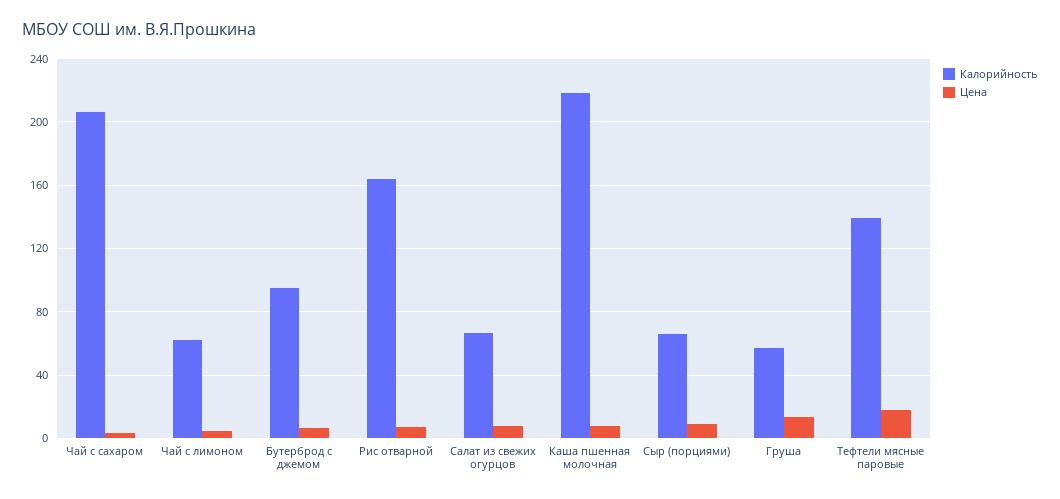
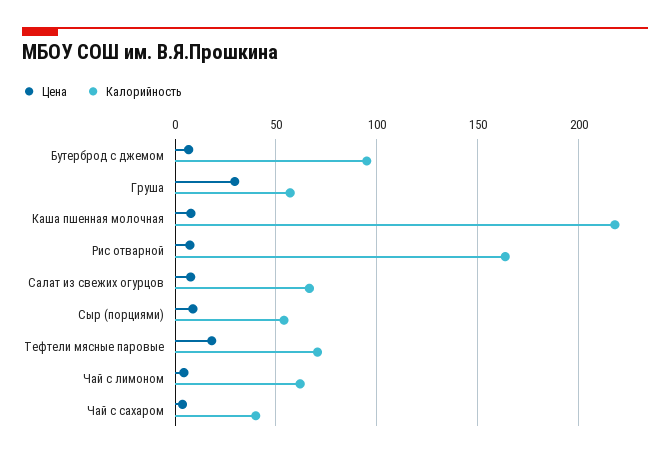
Калорийность, Чай с сахаром: 205 -> 40
Калорийность, Сыр (порциями): 65 -> 55
Цена, Груша: 15 -> 30
Калорийность, Тефтели мясные паровые: 140 -> 70

